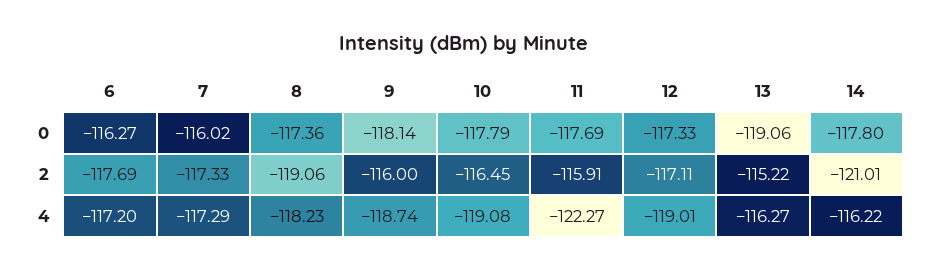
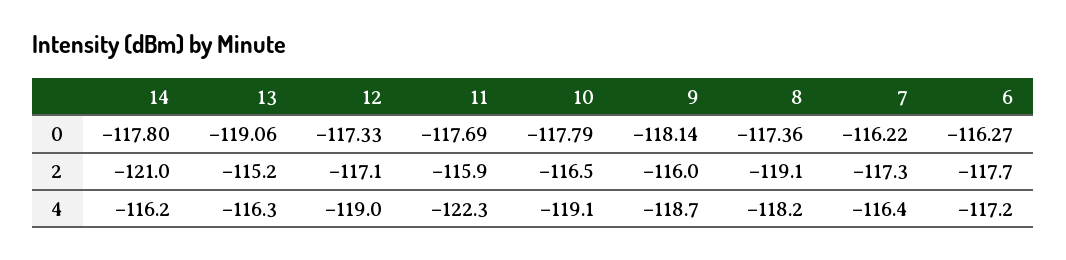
7, 0: -116.02 -> -116.22
7, 4: -117.29 -> -116.4

